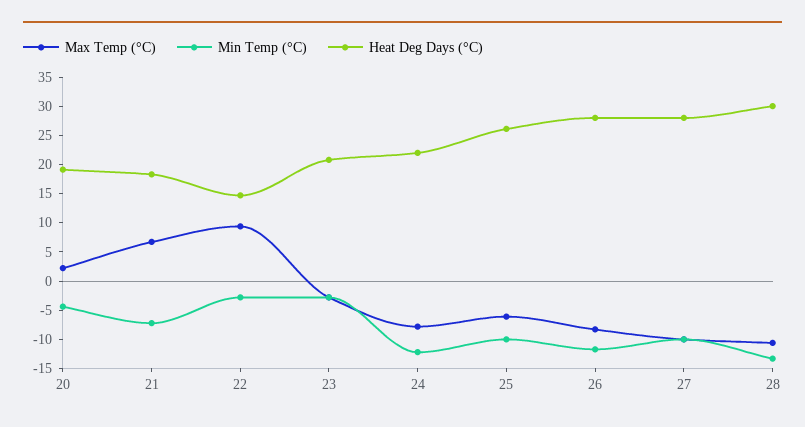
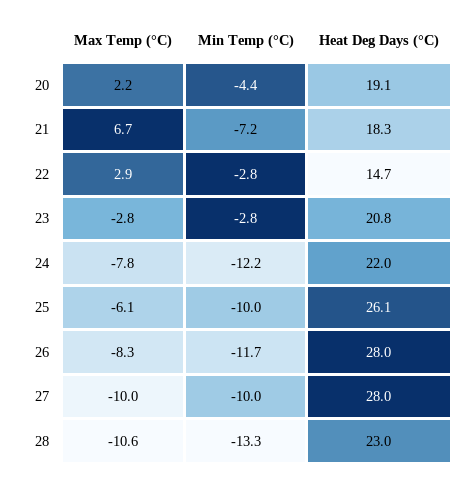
Max Temp (°C), 22: 10 -> 2.9
Heat Deg Days (°C), 28: 30 -> 23

